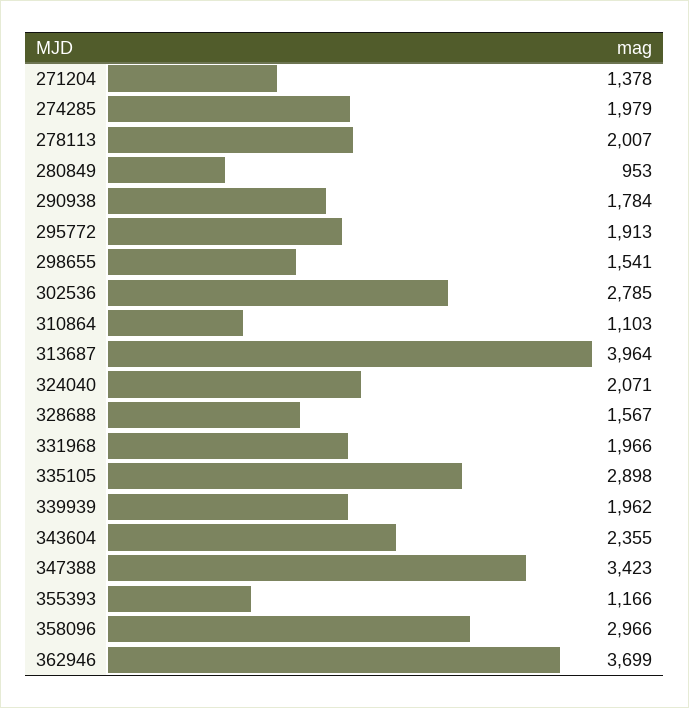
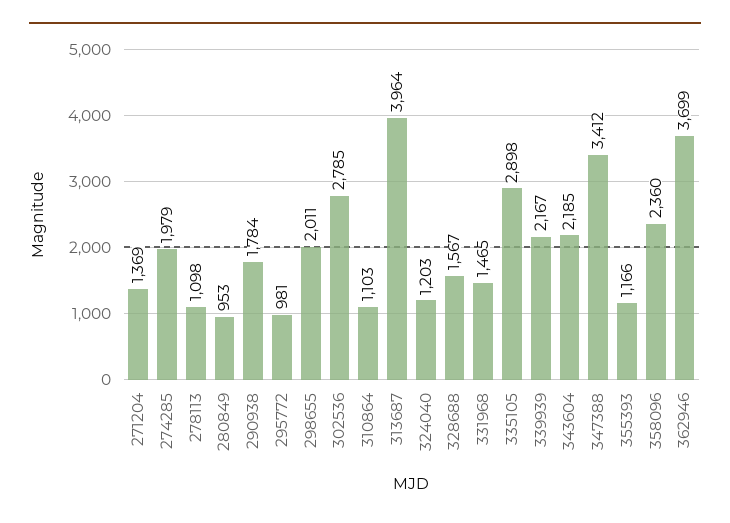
271204: 1378 -> 1369
278113: 2007 -> 1098
295772: 1913 -> 981
298655: 1541 -> 2011
324040: 2071 -> 1203
331968: 1966 -> 1465
339939: 1962 -> 2167
343604: 2355 -> 2185
347388: 3423 -> 3412
358096: 2966 -> 2360

